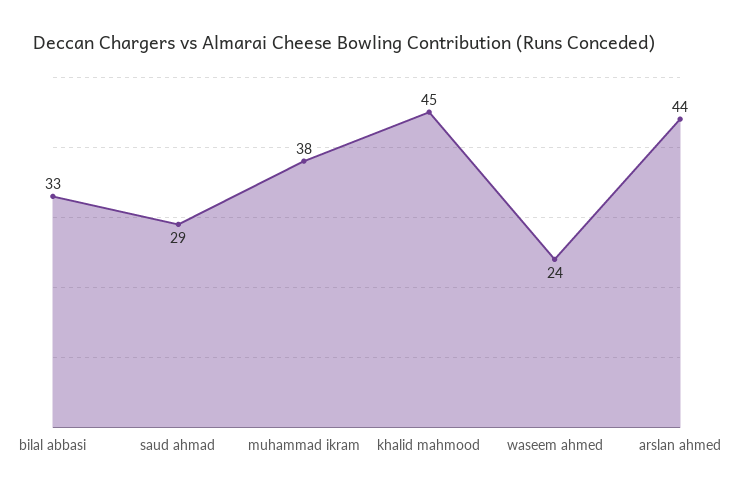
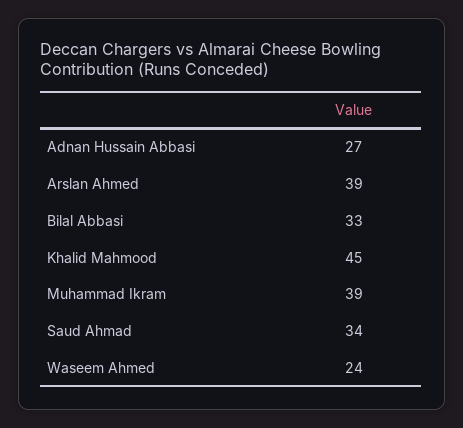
saud ahmad: 29 -> 34
muhammad ikram: 38 -> 39
arslan ahmed: 44 -> 39
Adnan Hussain Abbasi: none -> 27

